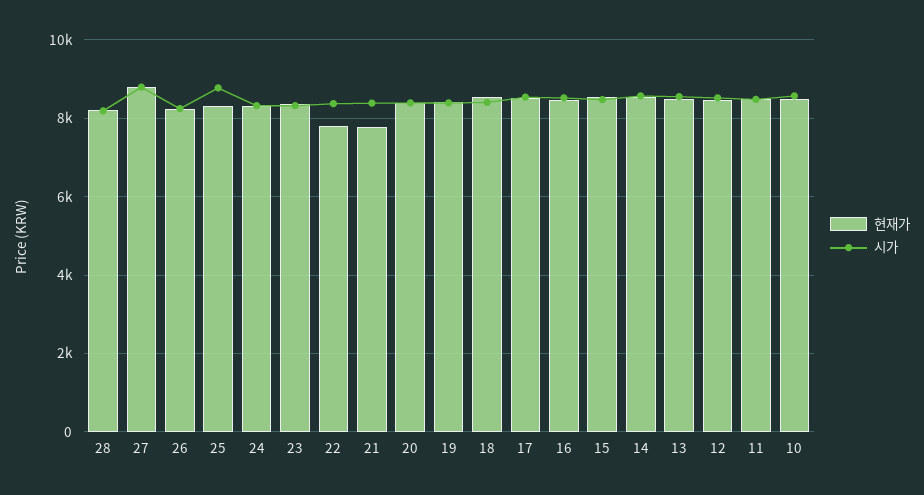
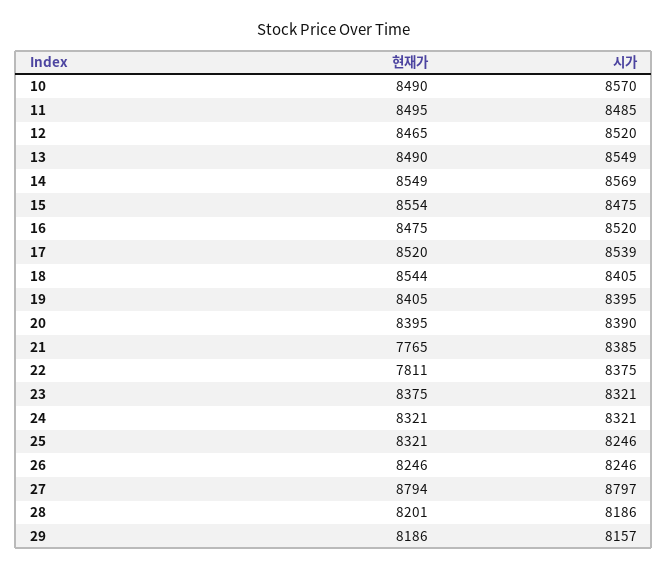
시가, 25: 8800 -> 8246
현재가, 29: none -> 8186
시가, 29: none -> 8157

